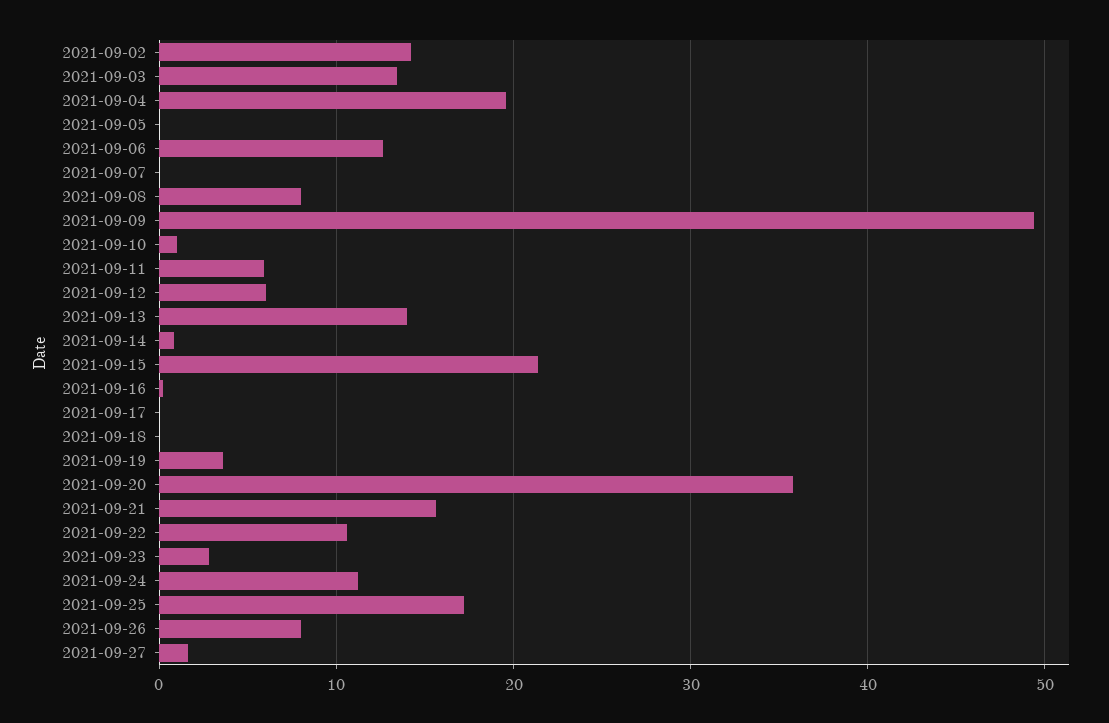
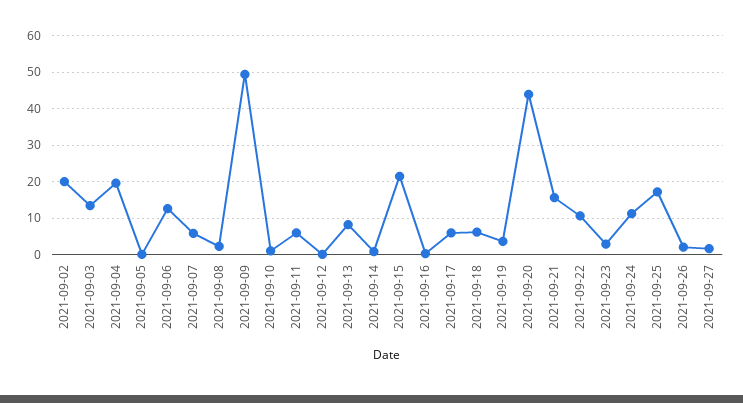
2021-09-02: 14 -> 20
2021-09-07: 0 -> 6
2021-09-08: 8 -> 2
2021-09-12: 6 -> 0
2021-09-13: 14 -> 8
2021-09-17: 0 -> 6
2021-09-18: 0 -> 6
2021-09-20: 36 -> 44
2021-09-26: 8 -> 2

